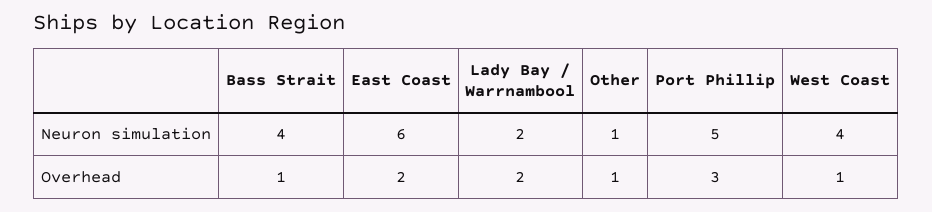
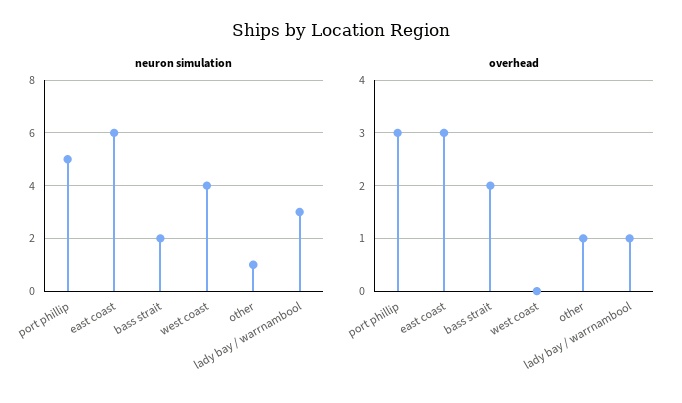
Neuron simulation, Bass Strait: 4 -> 2
Neuron simulation, Lady Bay / Warrnambool: 2 -> 3
Overhead, Bass Strait: 1 -> 2
Overhead, East Coast: 2 -> 3
Overhead, Lady Bay / Warrnambool: 2 -> 1
Overhead, West Coast: 1 -> 0

